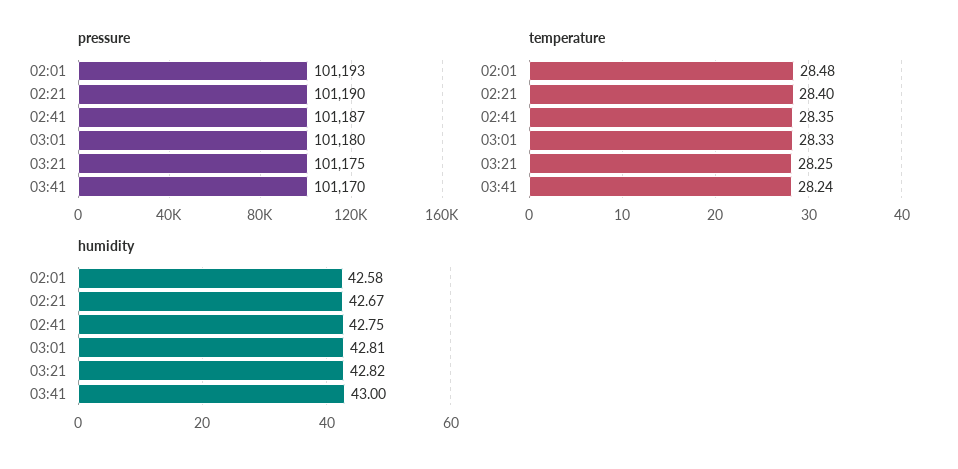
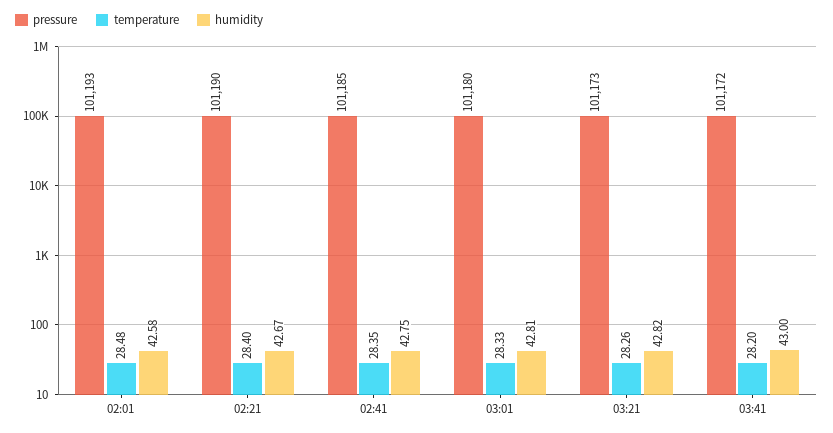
pressure, 02:41: 101187 -> 101185
pressure, 03:21: 101175 -> 101173
pressure, 03:41: 101170 -> 101172
temperature, 03:21: 28.25 -> 28.26
temperature, 03:41: 28.24 -> 28.2

